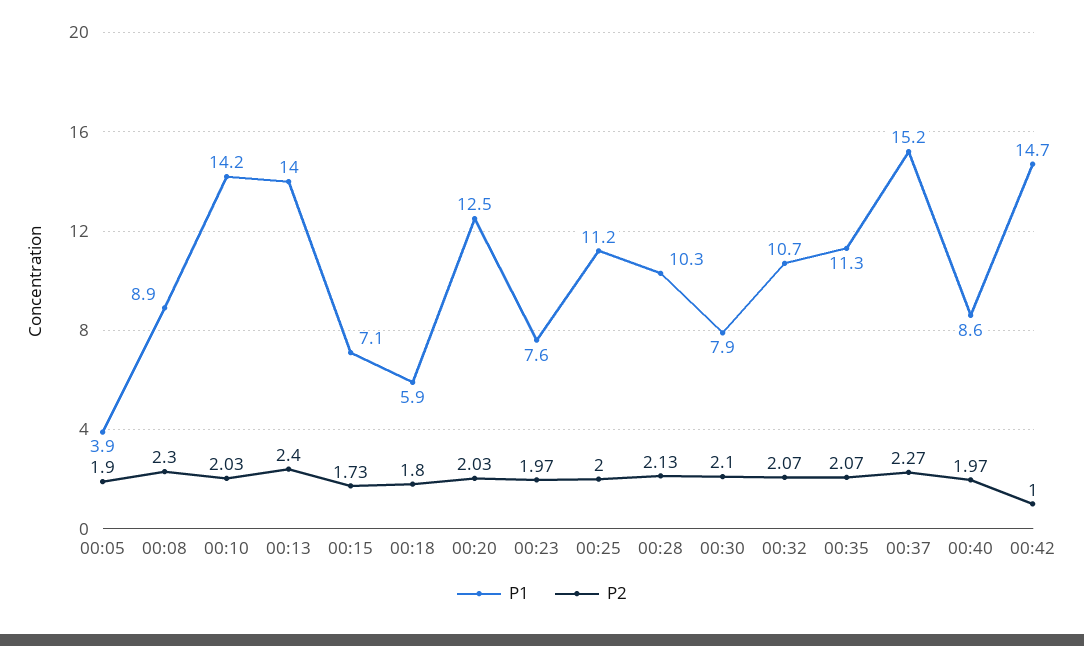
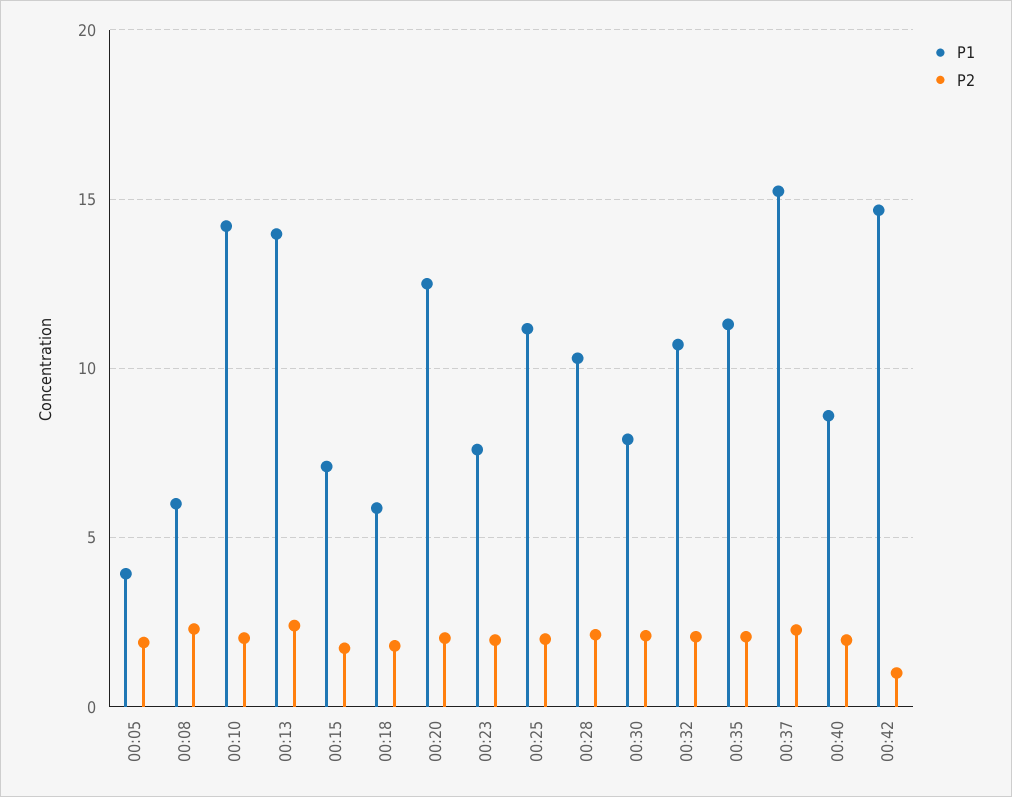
P1, 00:08: 8.9 -> 6

